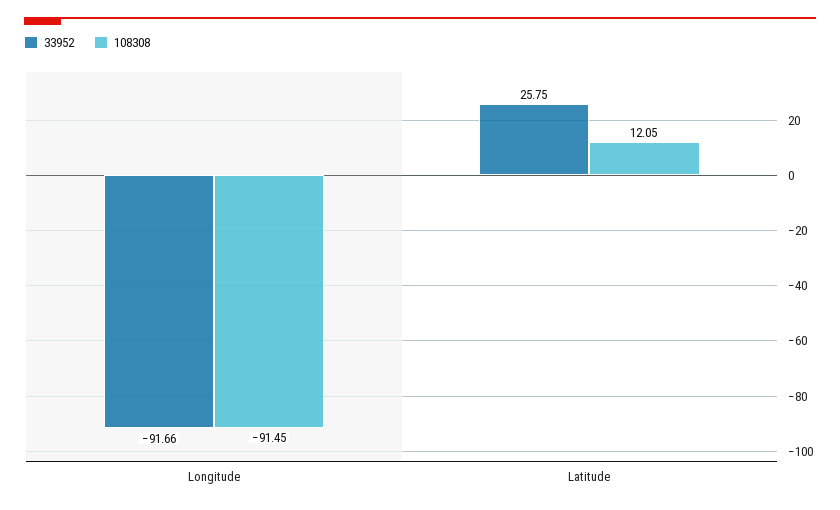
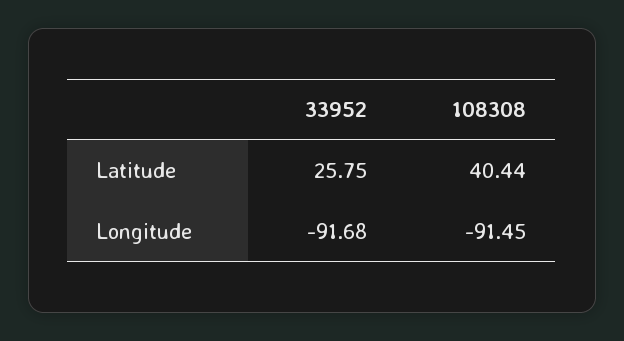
33952, Longitude: -91.66 -> -91.68
108308, Latitude: 12.05 -> 40.44

